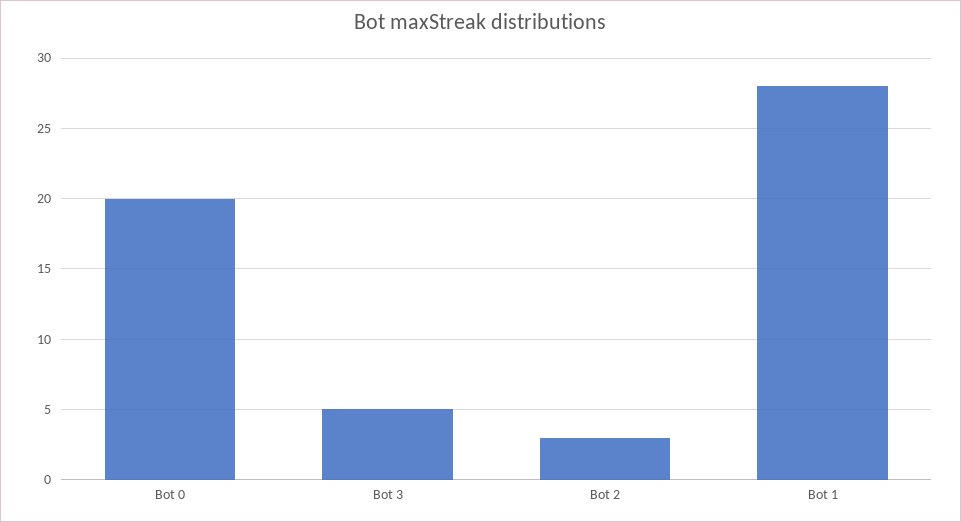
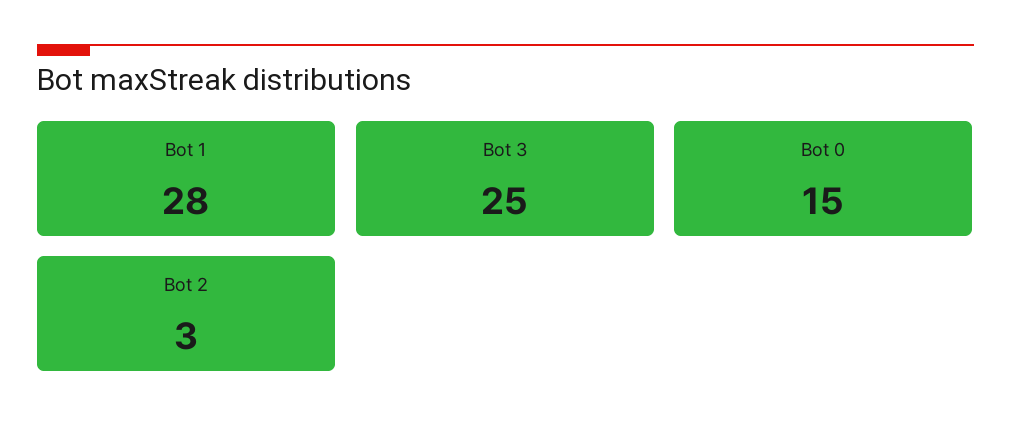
Bot 0: 20 -> 15
Bot 3: 5 -> 25

